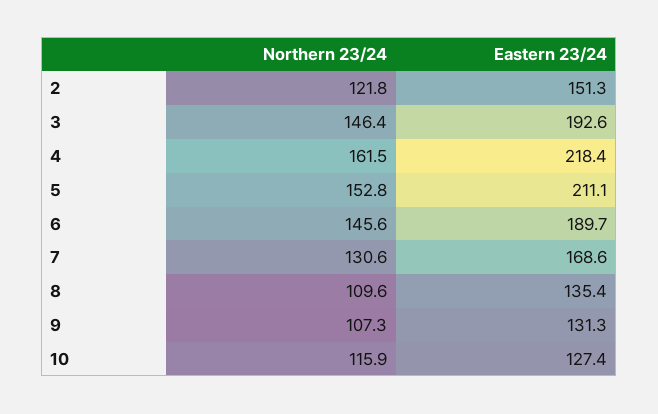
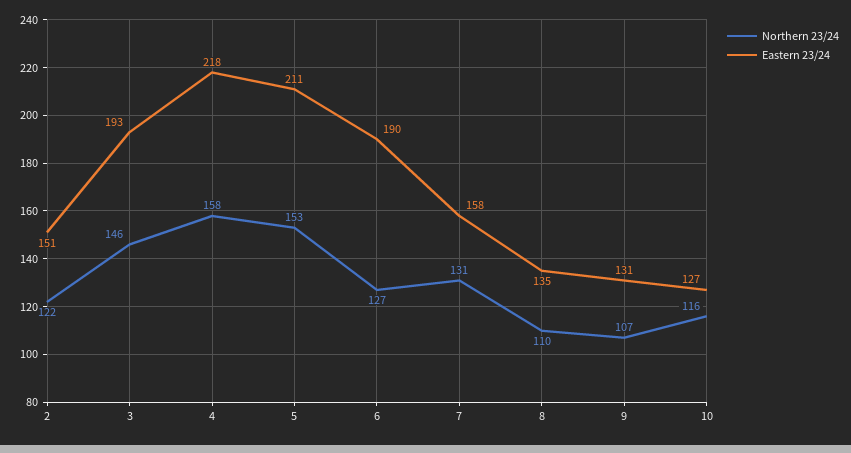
Northern 23/24, 4: 161.5 -> 158
Northern 23/24, 6: 145.6 -> 127
Eastern 23/24, 7: 168.6 -> 158

